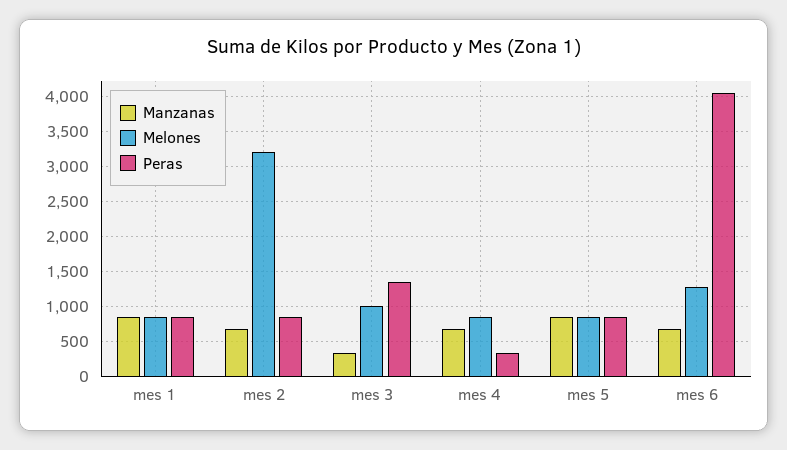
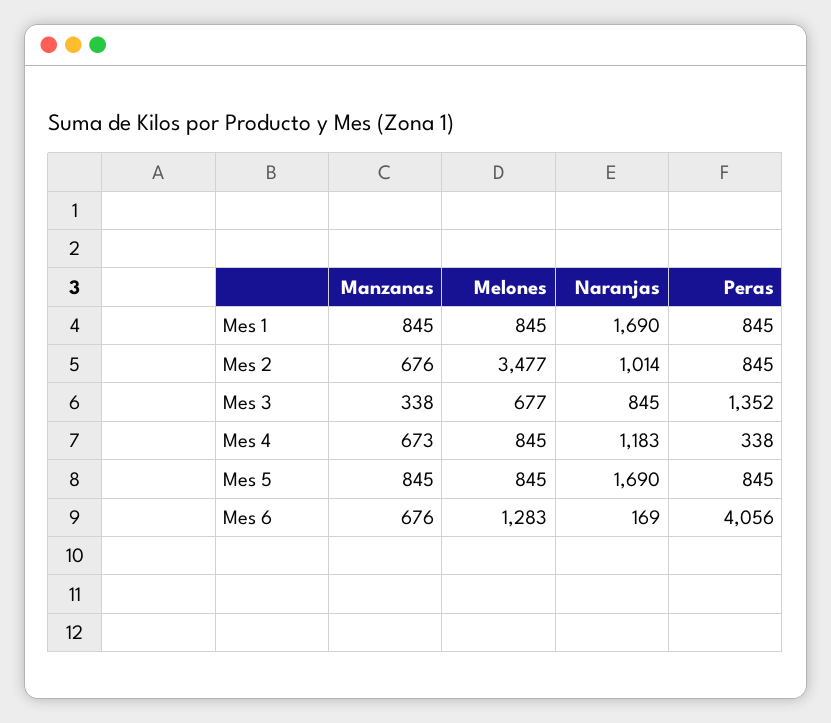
Melones, mes 2: 3200 -> 3477
Melones, mes 3: 1000 -> 677
Naranjas, mes 1: none -> 1690
Naranjas, mes 2: none -> 1014
Naranjas, mes 3: none -> 845
Naranjas, mes 4: none -> 1183
Naranjas, mes 5: none -> 1690
Naranjas, mes 6: none -> 169

